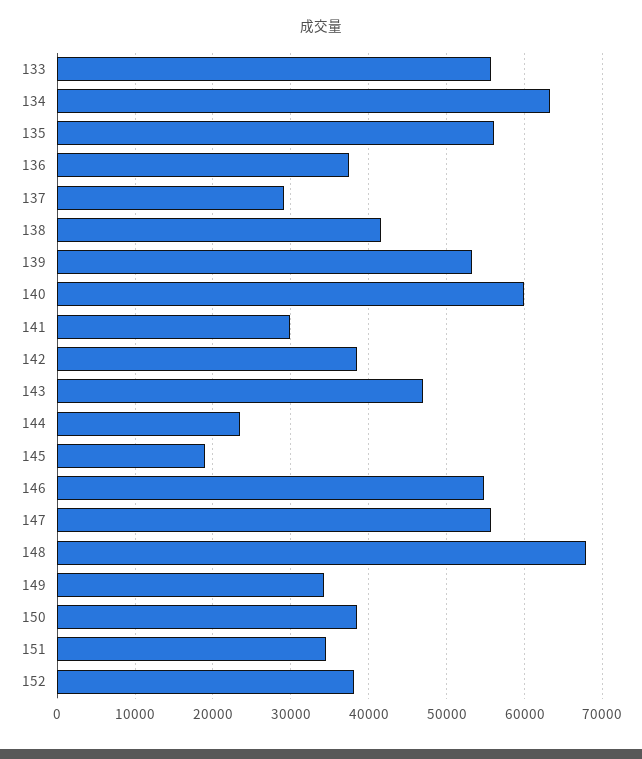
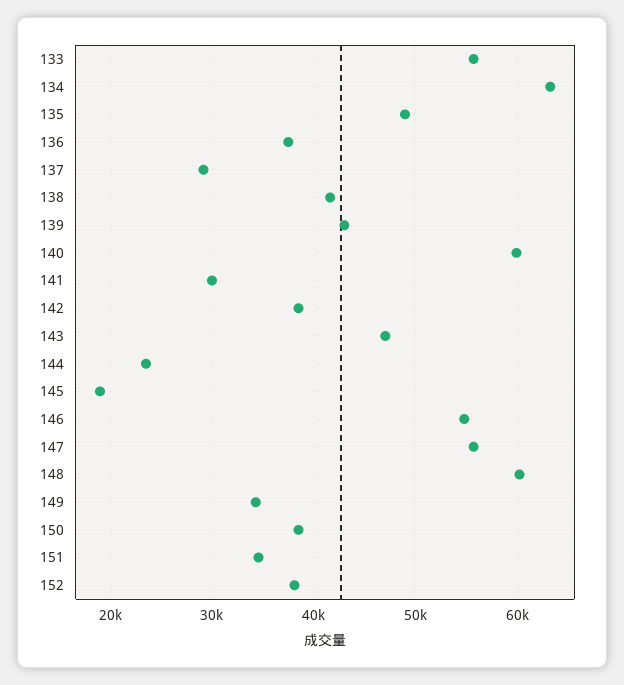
135: 56000 -> 49000
139: 53000 -> 43000
148: 68000 -> 60000

